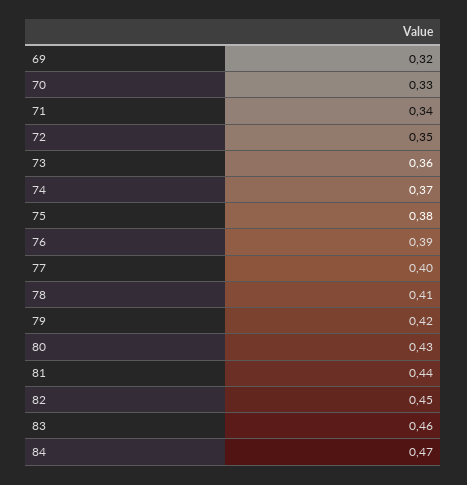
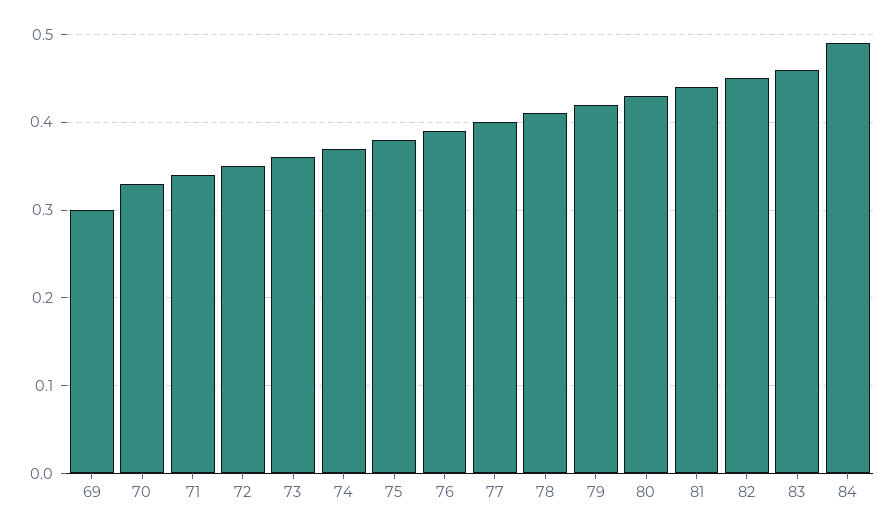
69: 0.32 -> 0.3
84: 0.47 -> 0.49

